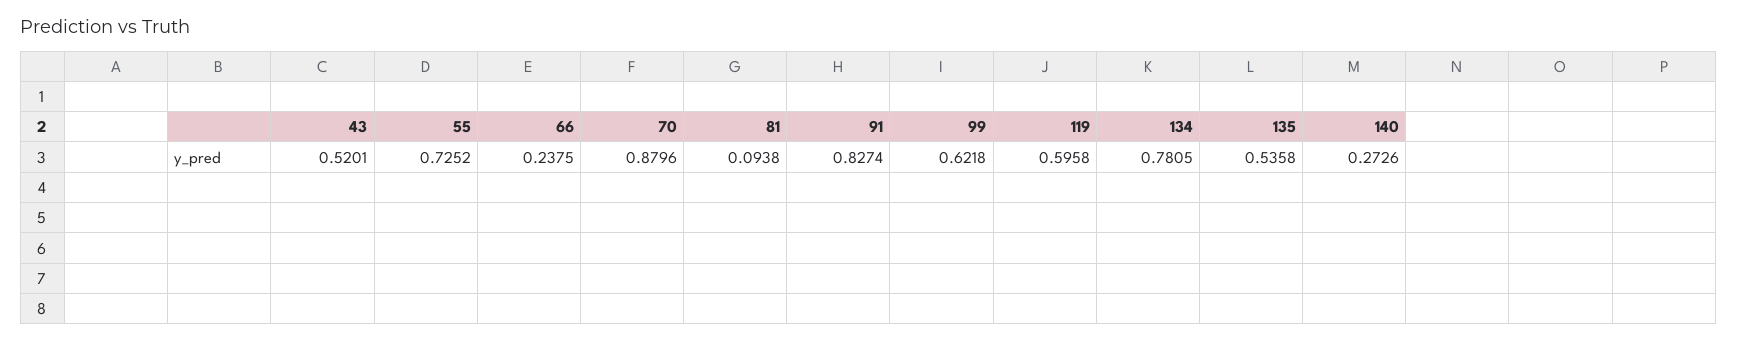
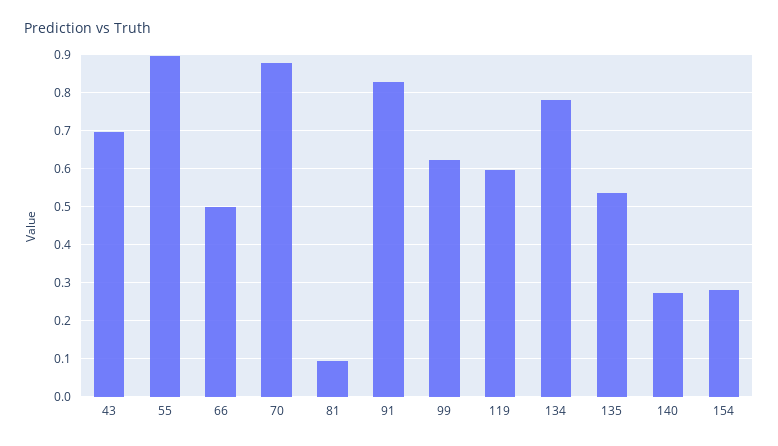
43: 0.5201 -> 0.7
55: 0.7252 -> 0.9
66: 0.2375 -> 0.5
154: none -> 0.28

